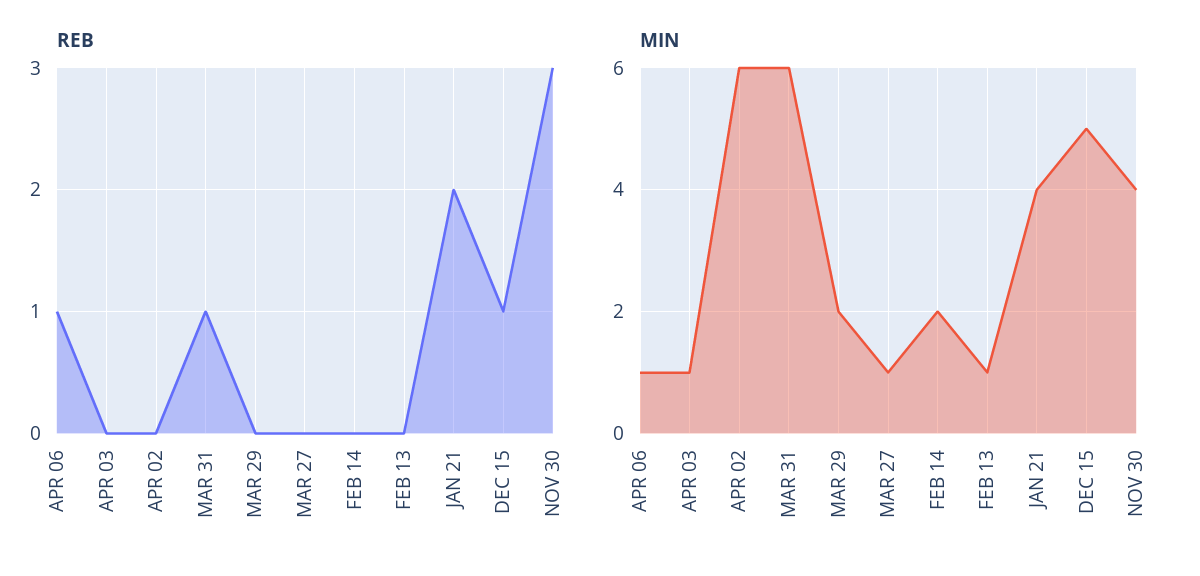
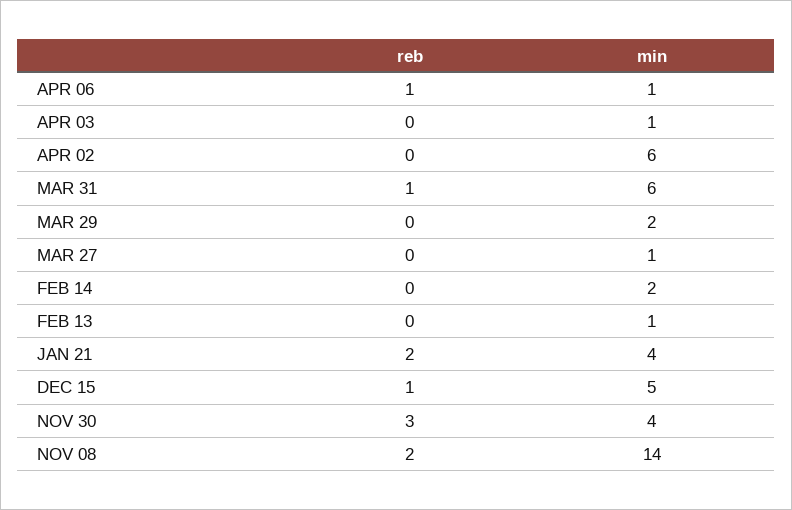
REB, NOV 08: none -> 2
MIN, NOV 08: none -> 14

